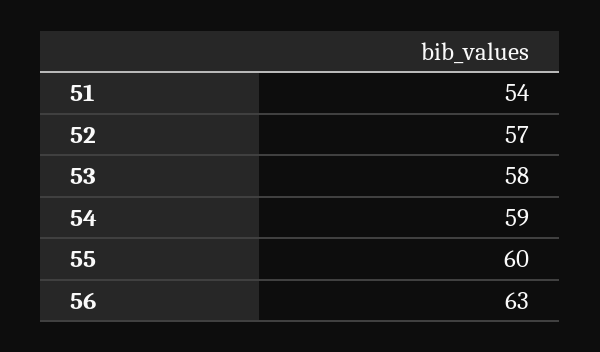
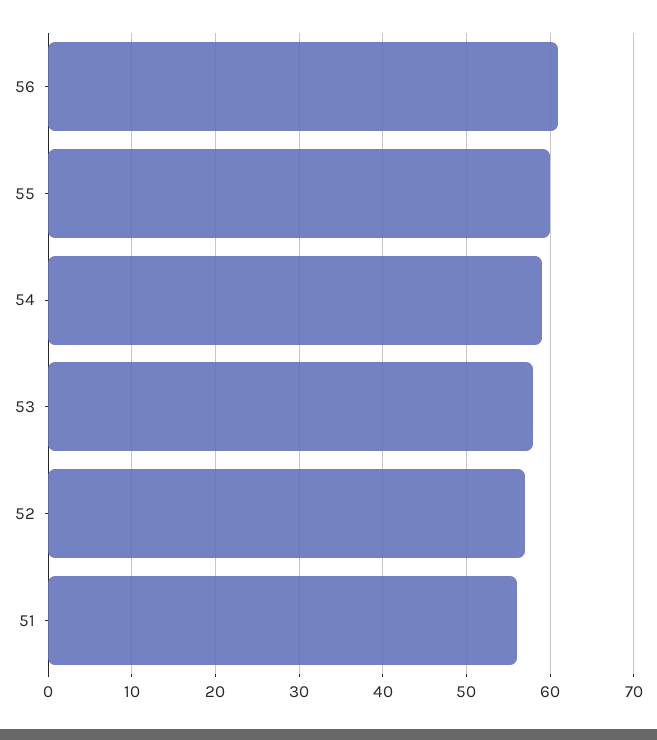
51: 54 -> 56
56: 63 -> 61

